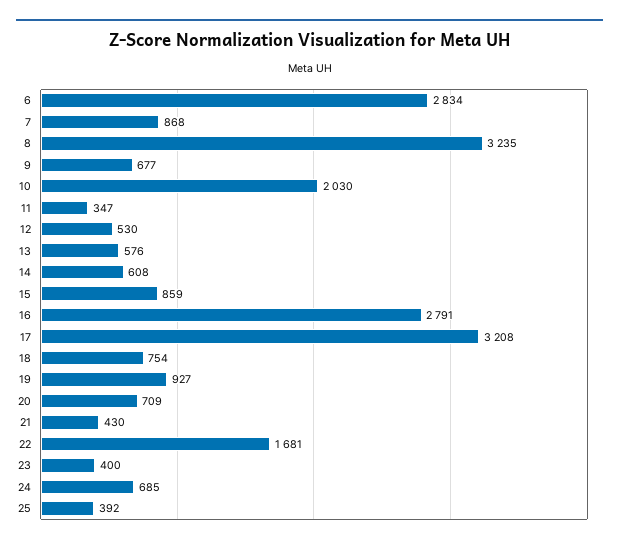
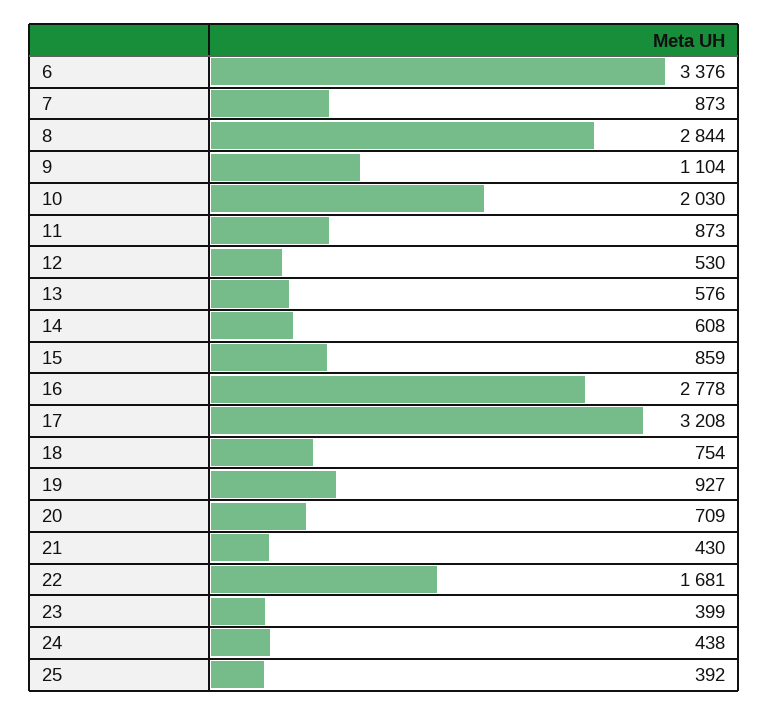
6: 2834 -> 3376
7: 868 -> 873
8: 3235 -> 2844
9: 677 -> 1104
11: 347 -> 873
16: 2791 -> 2778
23: 400 -> 399
24: 685 -> 438

